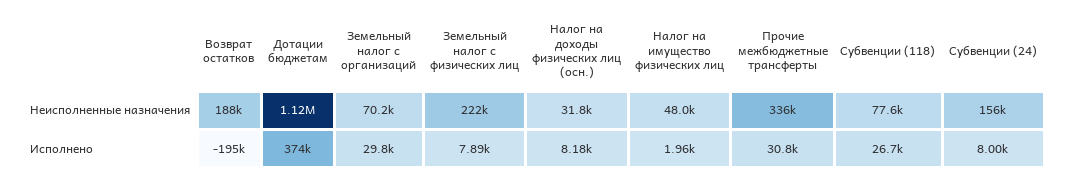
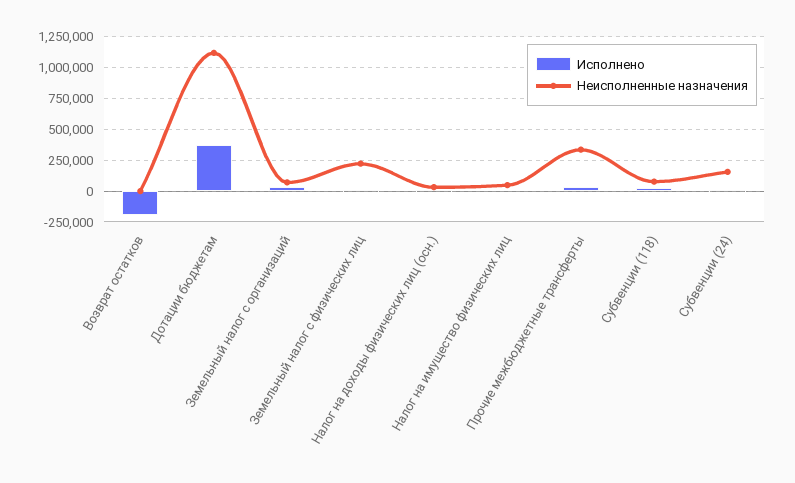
Неисполненные назначения, Возврат остатков: 188000 -> 0

